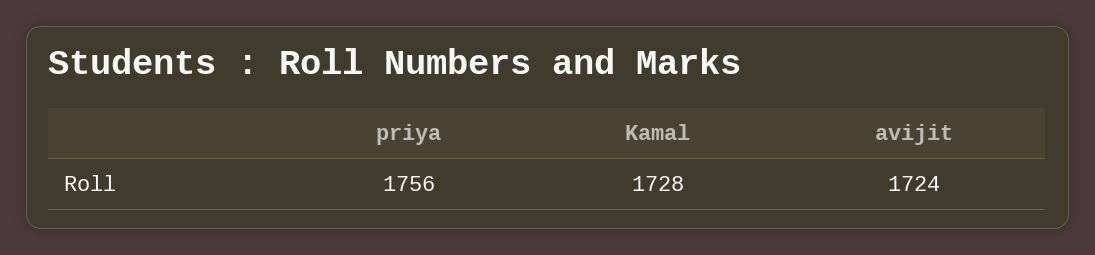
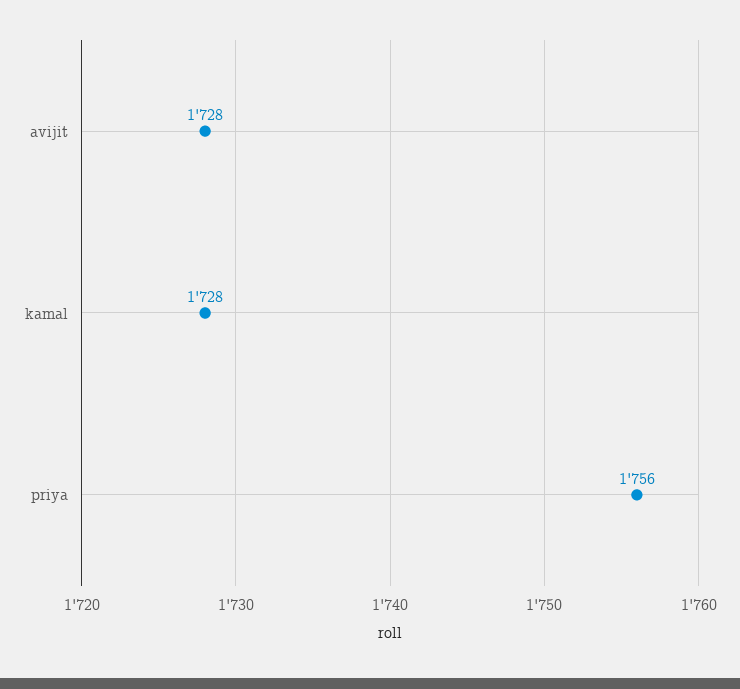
avijit: 1724 -> 1728

